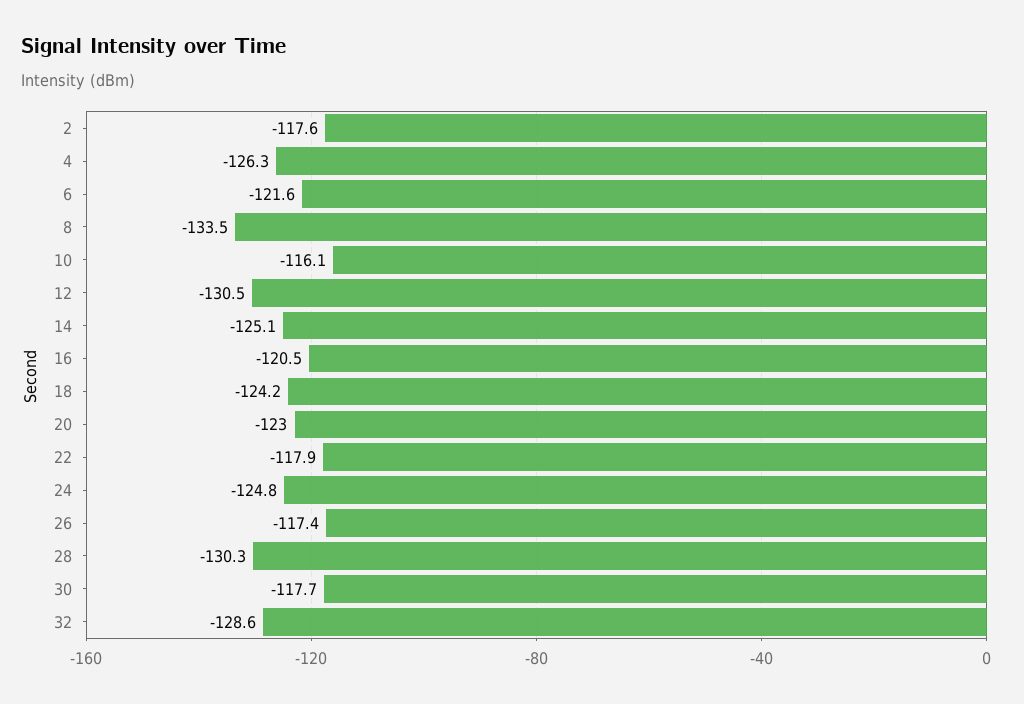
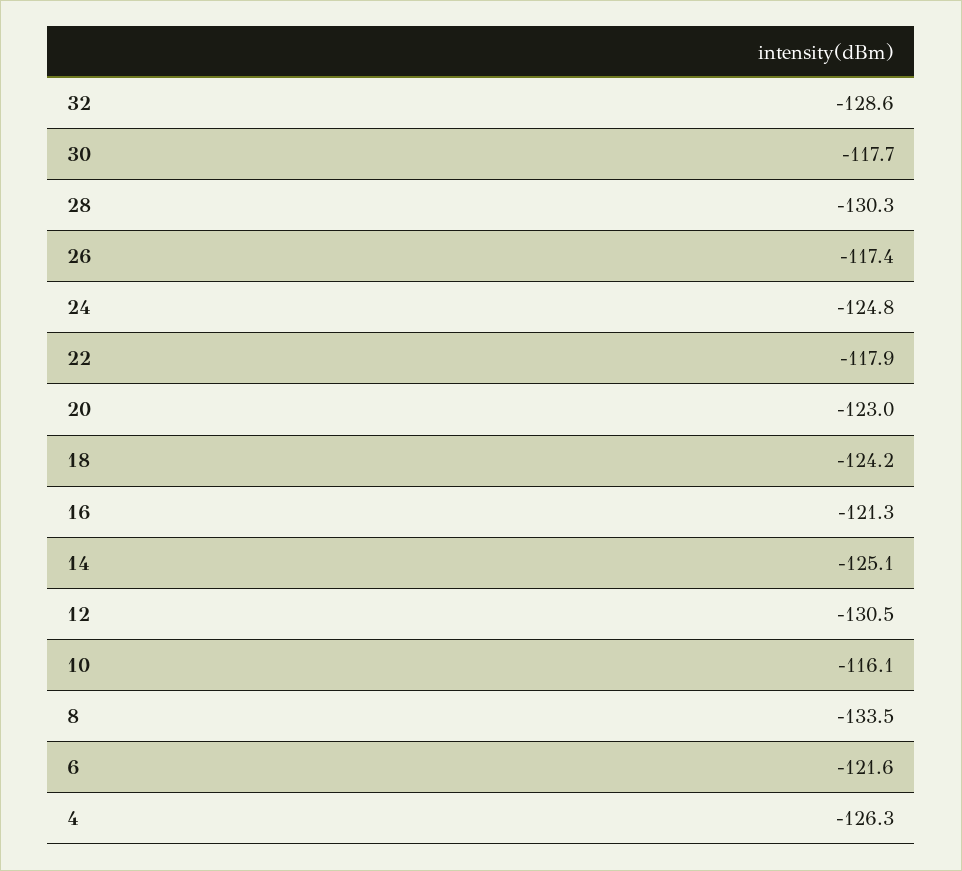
2: -117.6 -> none
16: -120.5 -> -121.3

